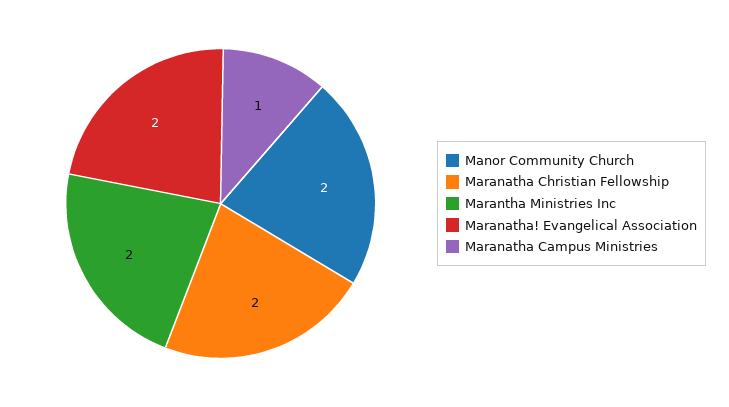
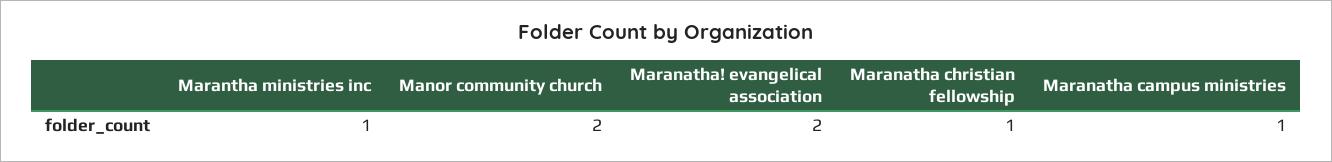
Maranatha Christian Fellowship: 2 -> 1
Marantha Ministries Inc: 2 -> 1

